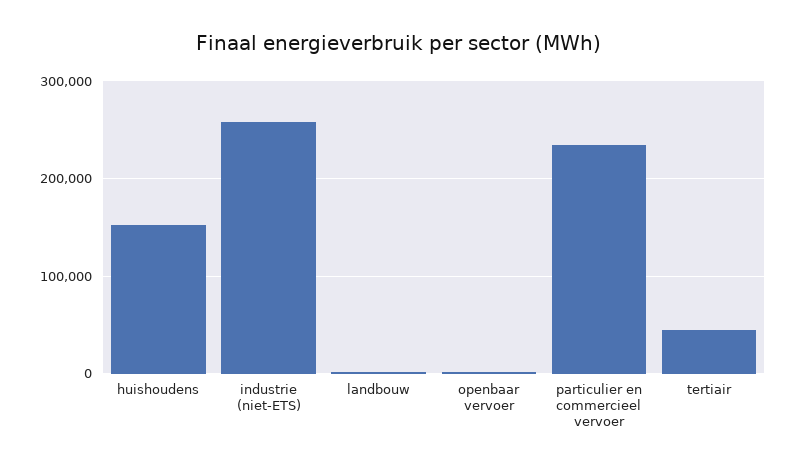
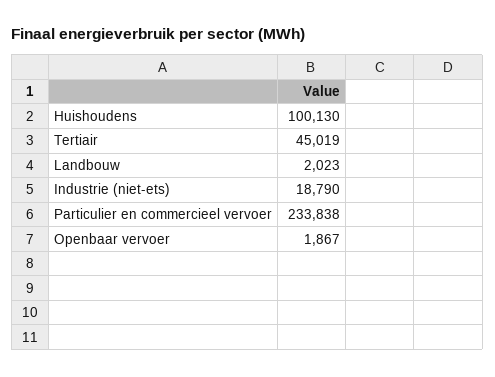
huishoudens: 150000 -> 100130
industrie (niet-ETS): 260000 -> 18790

